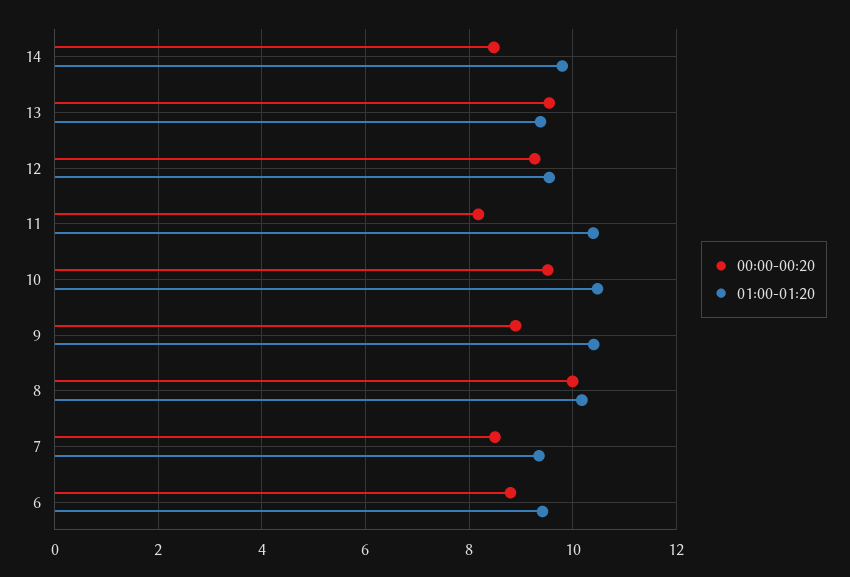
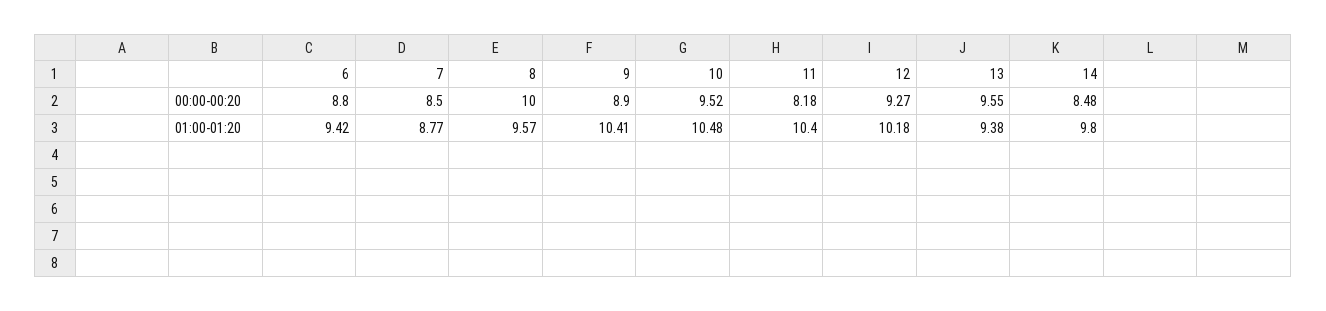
01:00-01:20, 12: 9.6 -> 10.18
01:00-01:20, 8: 10.2 -> 9.57
01:00-01:20, 7: 9.4 -> 8.77

